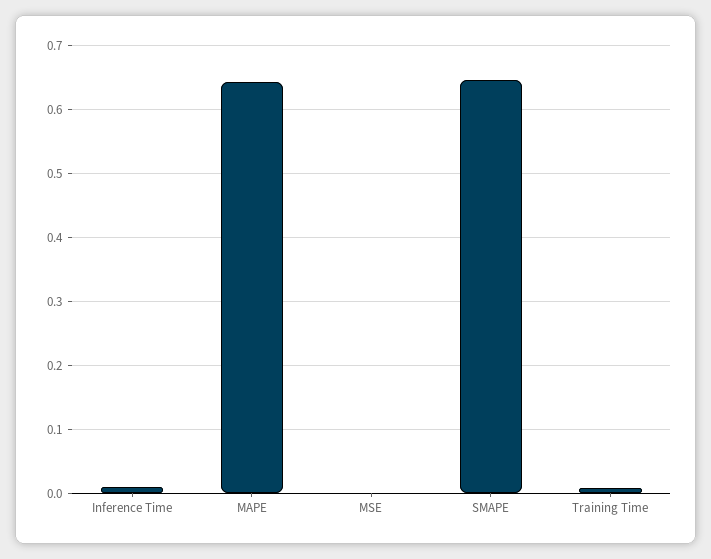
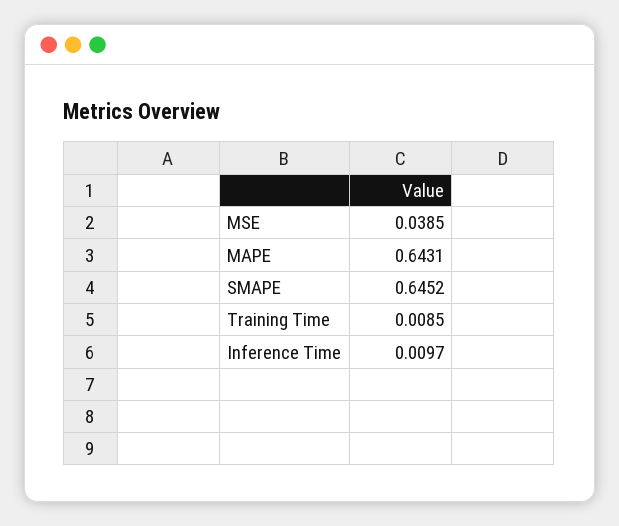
MSE: 0 -> 0.0385

